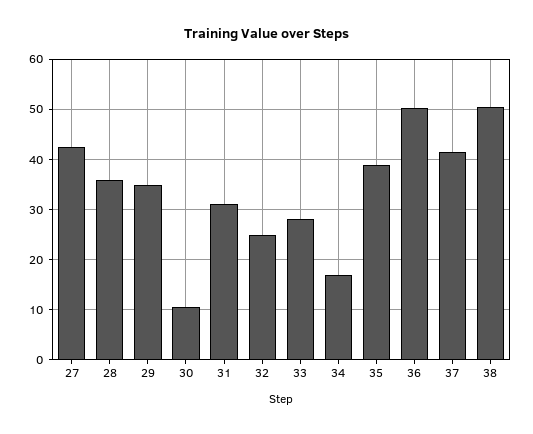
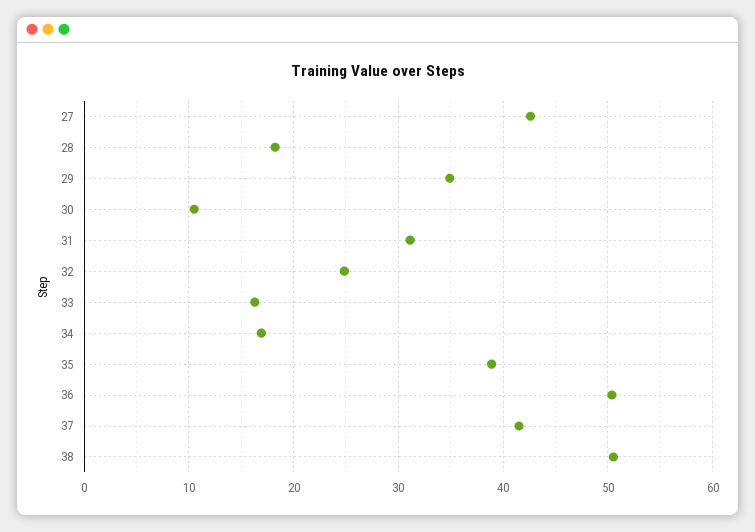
28: 36 -> 18
33: 28 -> 16

